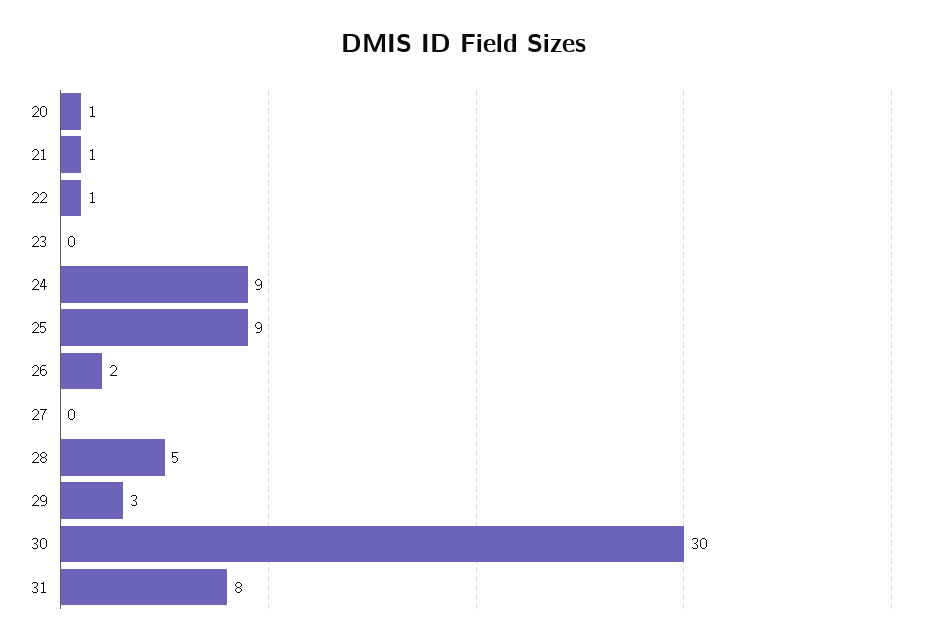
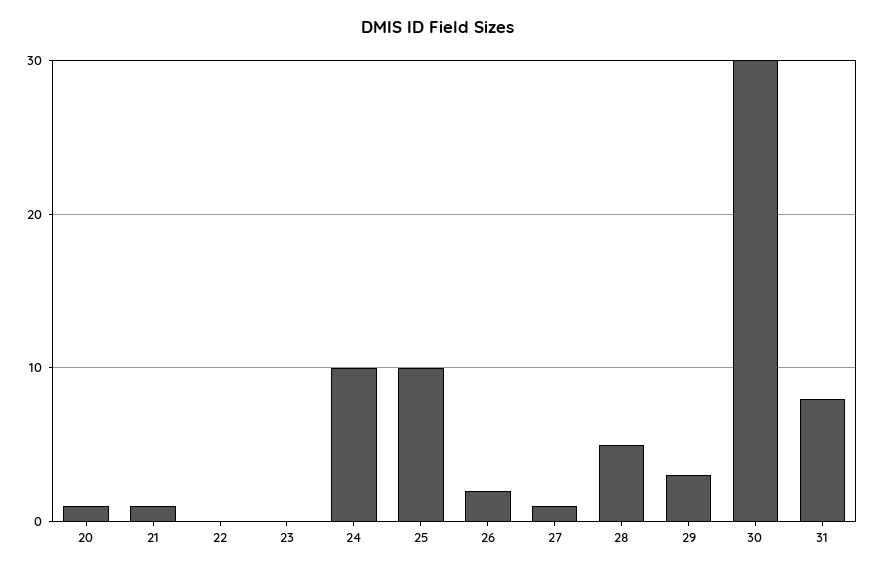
22: 1 -> 0
24: 9 -> 10
25: 9 -> 10
27: 0 -> 1

